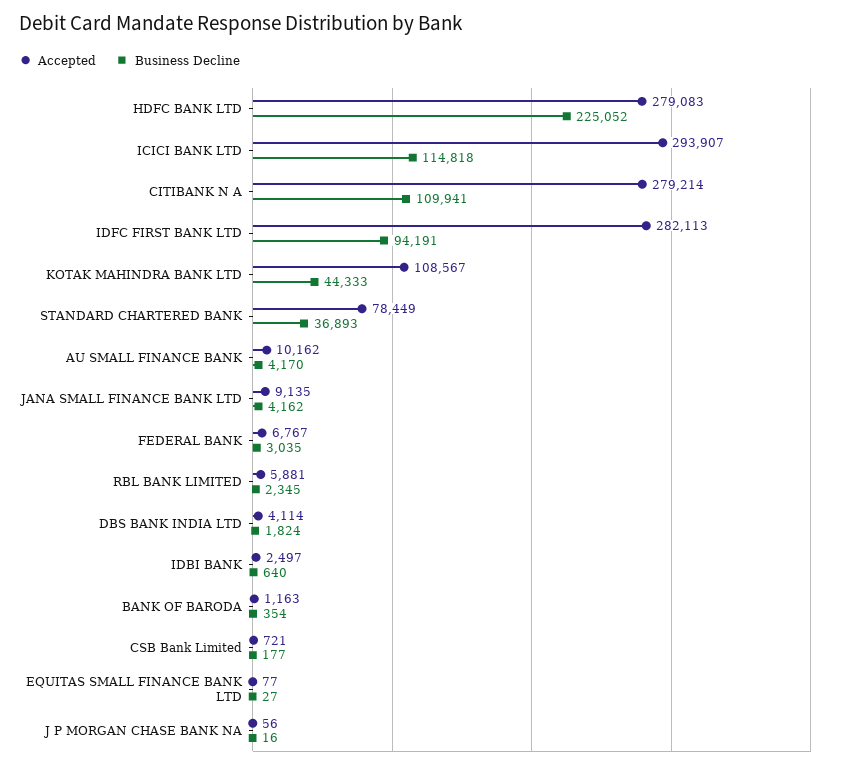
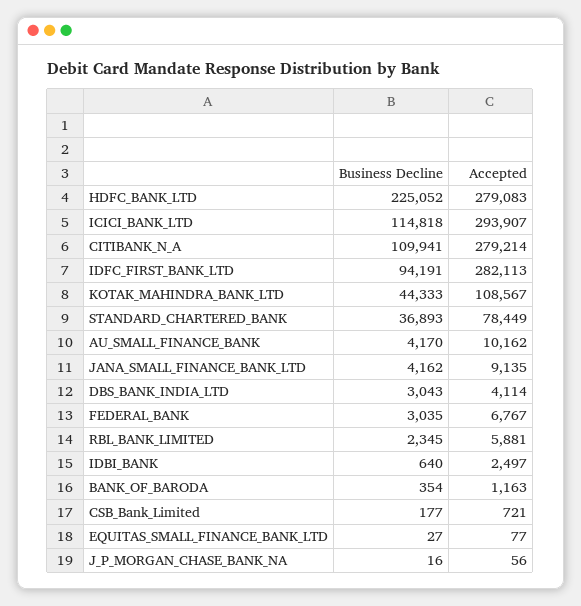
Business Decline, DBS BANK INDIA LTD: 1824 -> 3043

